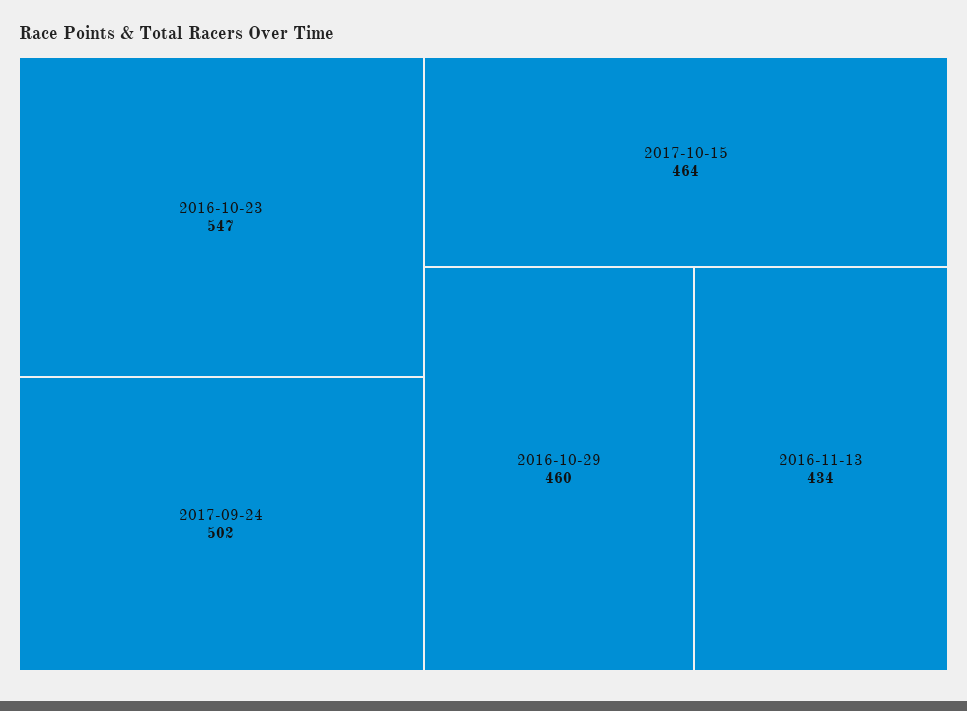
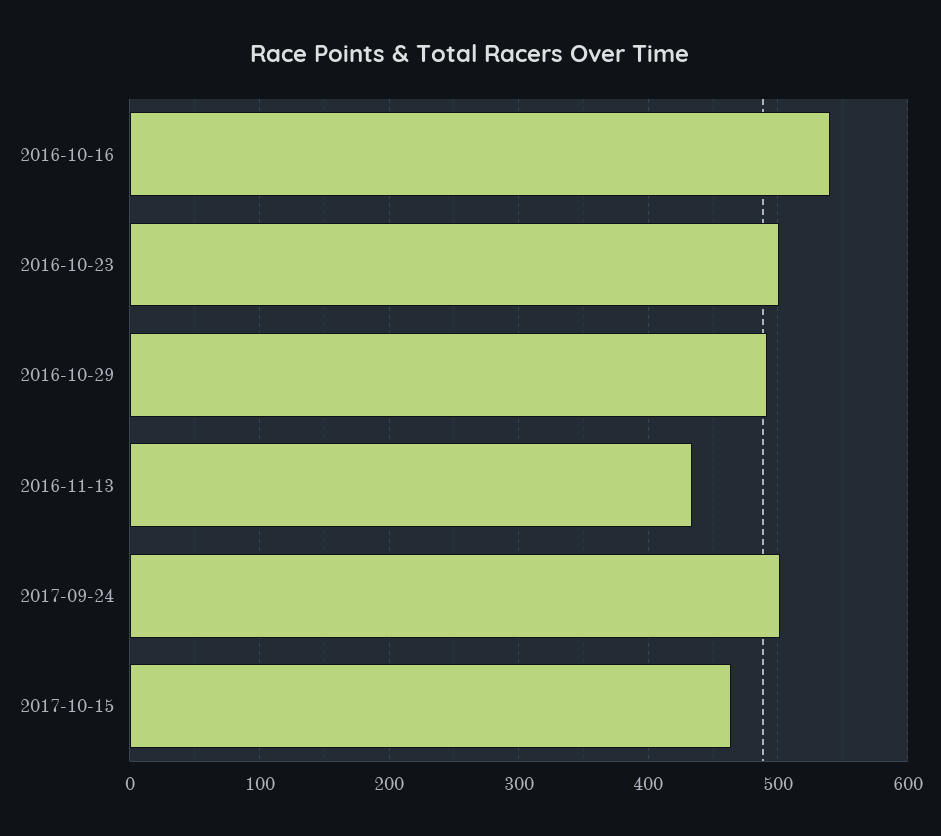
2016-10-23: 547 -> 500
2016-10-29: 460 -> 490
2016-10-16: none -> 540

